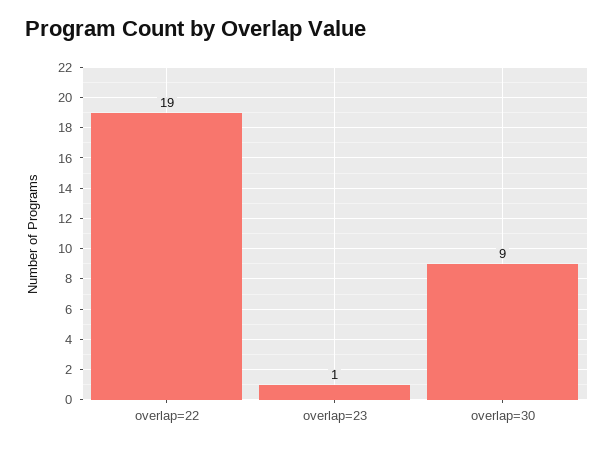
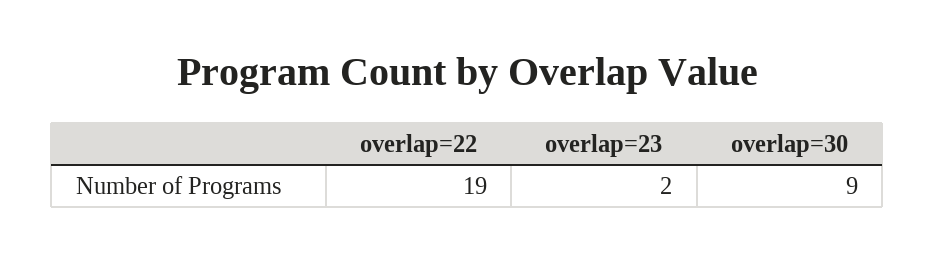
overlap=23: 1 -> 2

